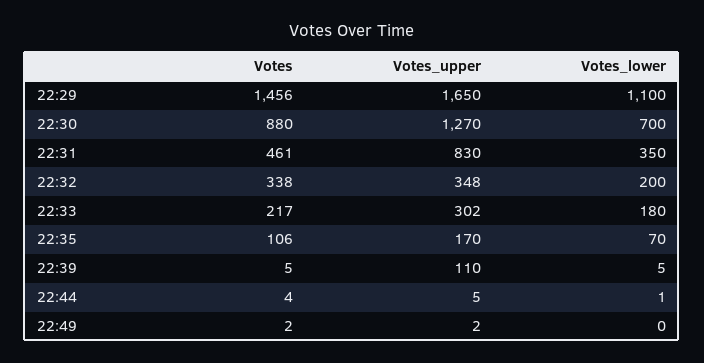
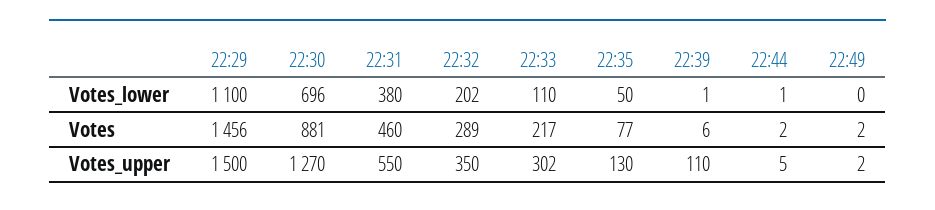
Votes_upper, 22:29: 1650 -> 1500
Votes, 22:30: 880 -> 881
Votes_lower, 22:30: 700 -> 696
Votes, 22:31: 461 -> 460
Votes_upper, 22:31: 830 -> 550
Votes_lower, 22:31: 350 -> 380
Votes, 22:32: 338 -> 289
Votes_upper, 22:32: 348 -> 350
Votes_lower, 22:32: 200 -> 202
Votes_lower, 22:33: 180 -> 110
Votes, 22:35: 106 -> 77
Votes_upper, 22:35: 170 -> 130
Votes_lower, 22:35: 70 -> 50
Votes, 22:39: 5 -> 6
Votes_lower, 22:39: 5 -> 1
Votes, 22:44: 4 -> 2

